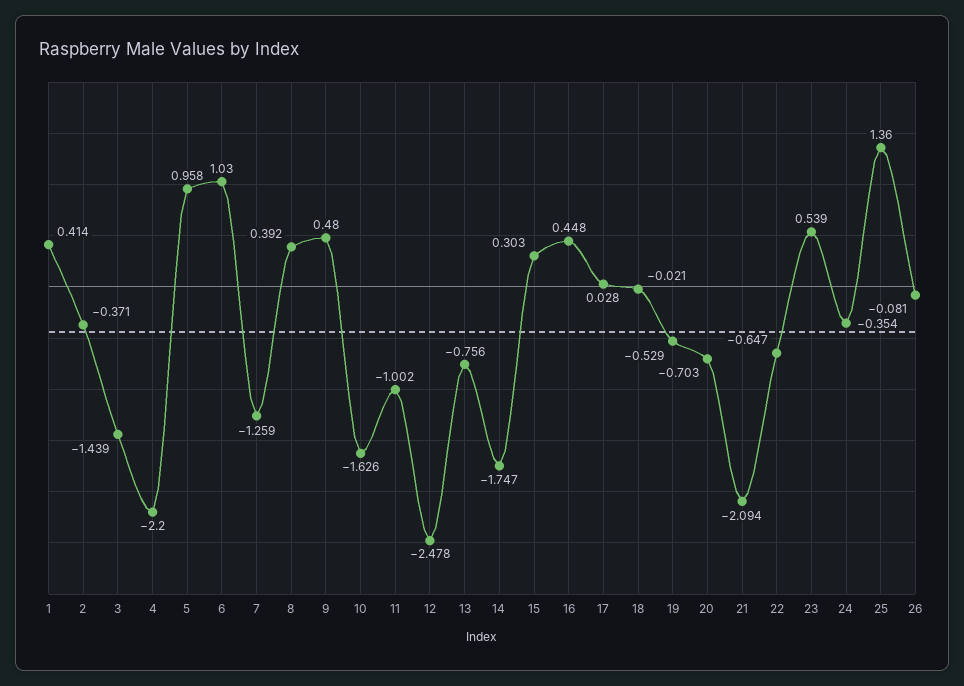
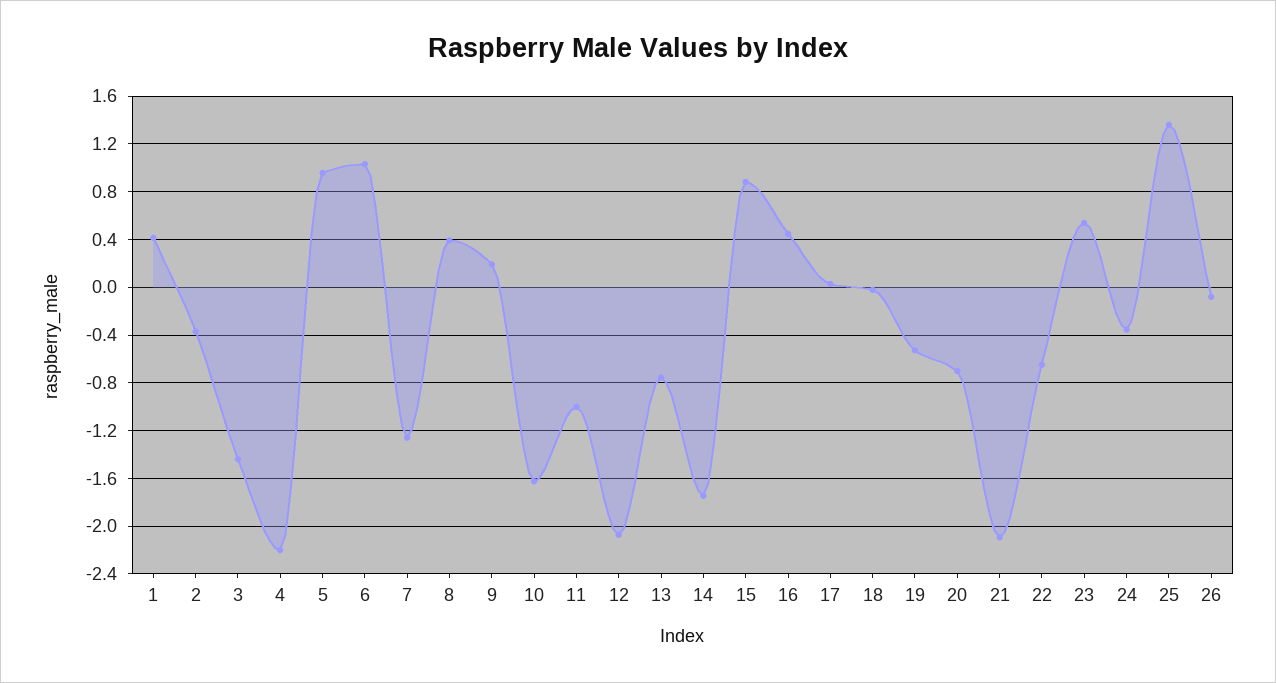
9: 0.48 -> 0.2
12: -2.478 -> -2.1
15: 0.303 -> 0.9

